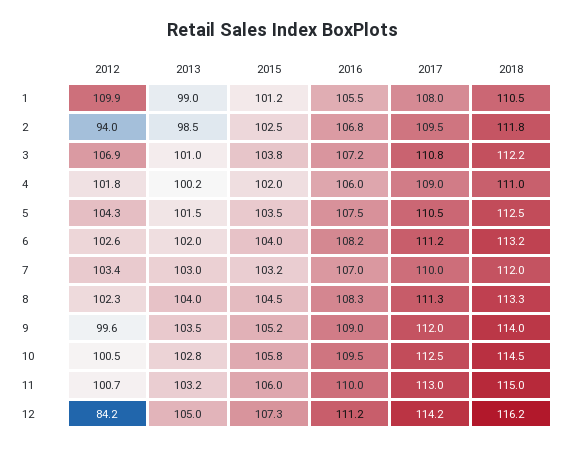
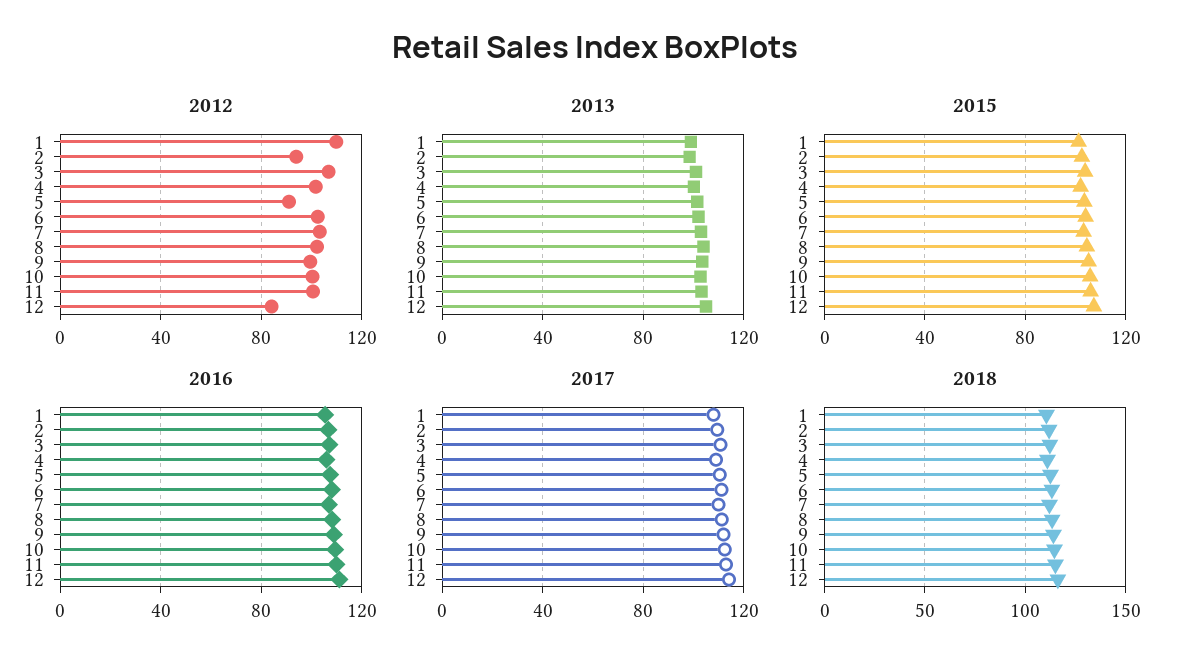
2012, 5: 104.3 -> 90

